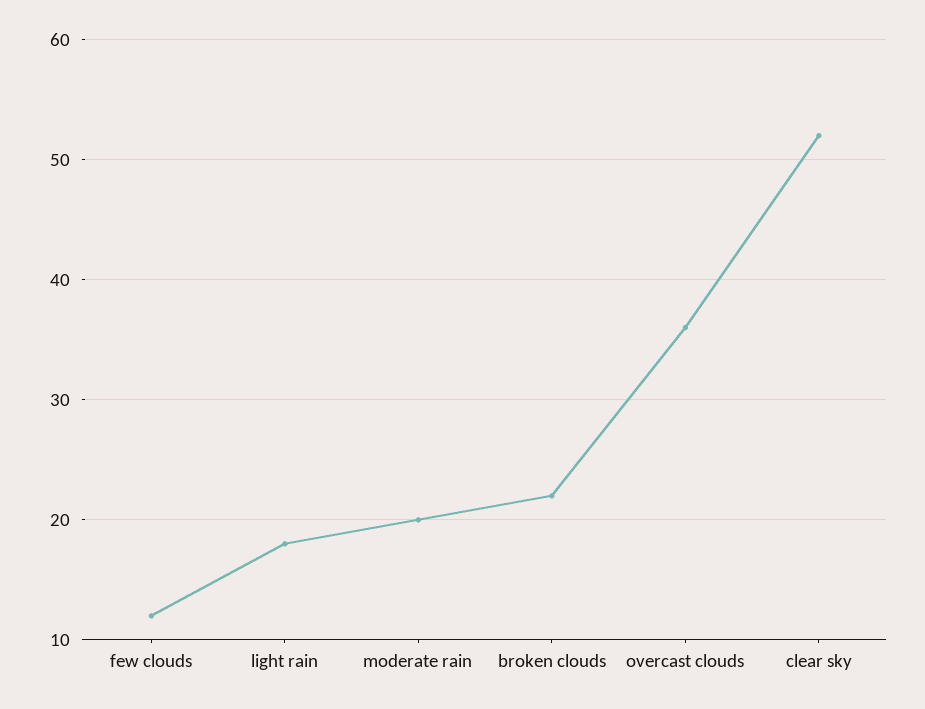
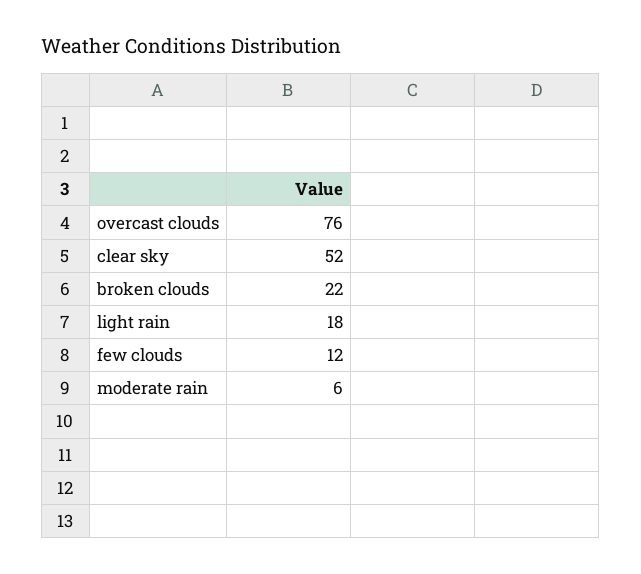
moderate rain: 20 -> 6
overcast clouds: 36 -> 76

